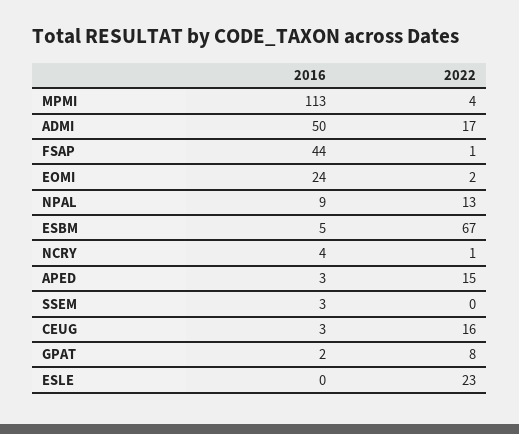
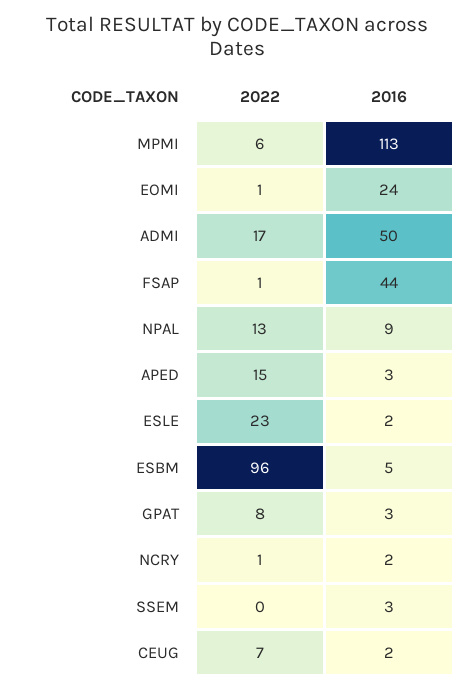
2022, MPMI: 4 -> 6
2022, EOMI: 2 -> 1
2022, ESBM: 67 -> 96
2016, NCRY: 4 -> 2
2016, CEUG: 3 -> 2
2022, CEUG: 16 -> 7
2016, GPAT: 2 -> 3
2016, ESLE: 0 -> 2

